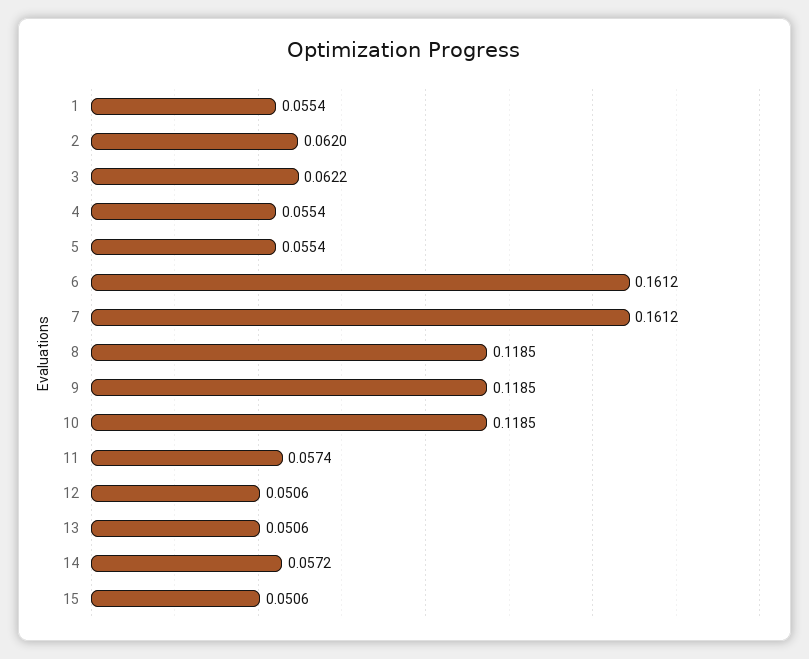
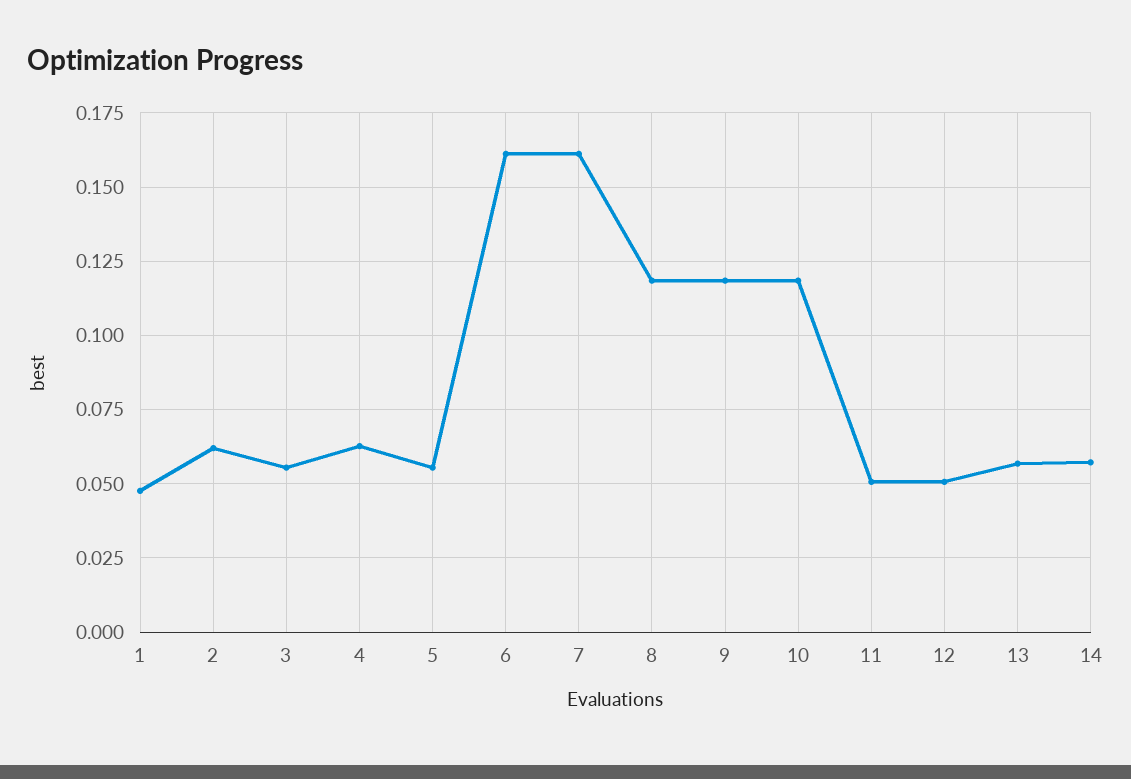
1: 0.0554 -> 0.0475
3: 0.0622 -> 0.055
4: 0.0554 -> 0.0625
11: 0.0574 -> 0.05
13: 0.0506 -> 0.0575
15: 0.0506 -> none

